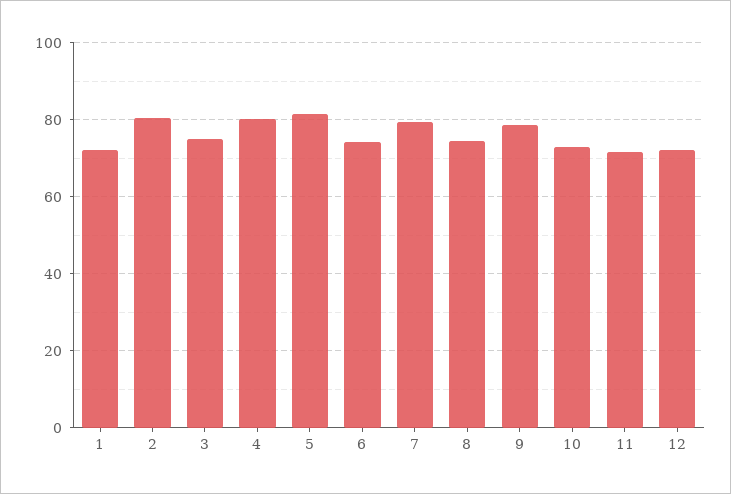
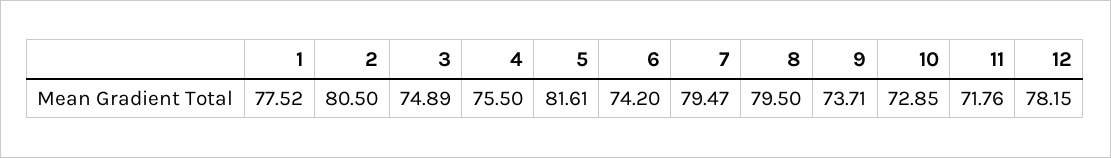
1: 72 -> 77.52
4: 80 -> 75.5
8: 74 -> 79.5
9: 78 -> 73.71
12: 72 -> 78.15

